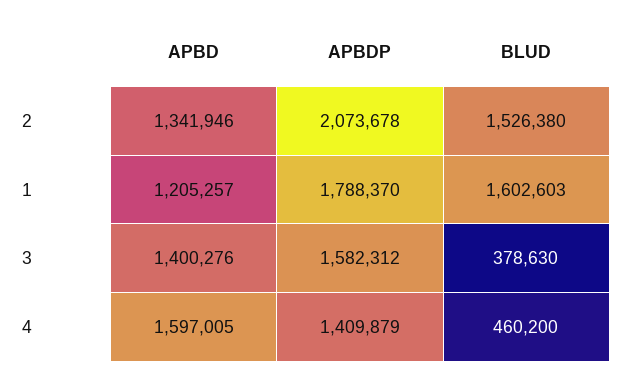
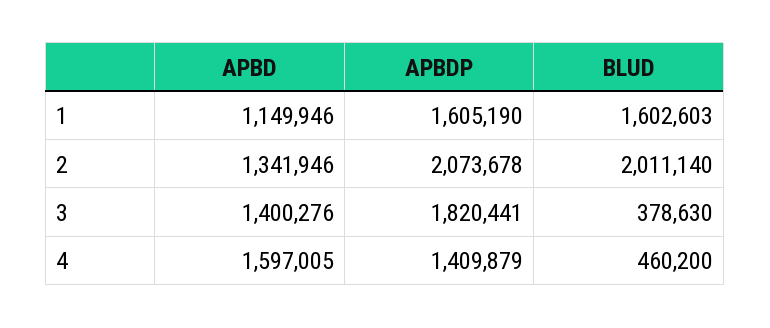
BLUD, 2: 1526380 -> 2011140
APBD, 1: 1205257 -> 1149946
APBDP, 1: 1788370 -> 1605190
APBDP, 3: 1582312 -> 1820441

